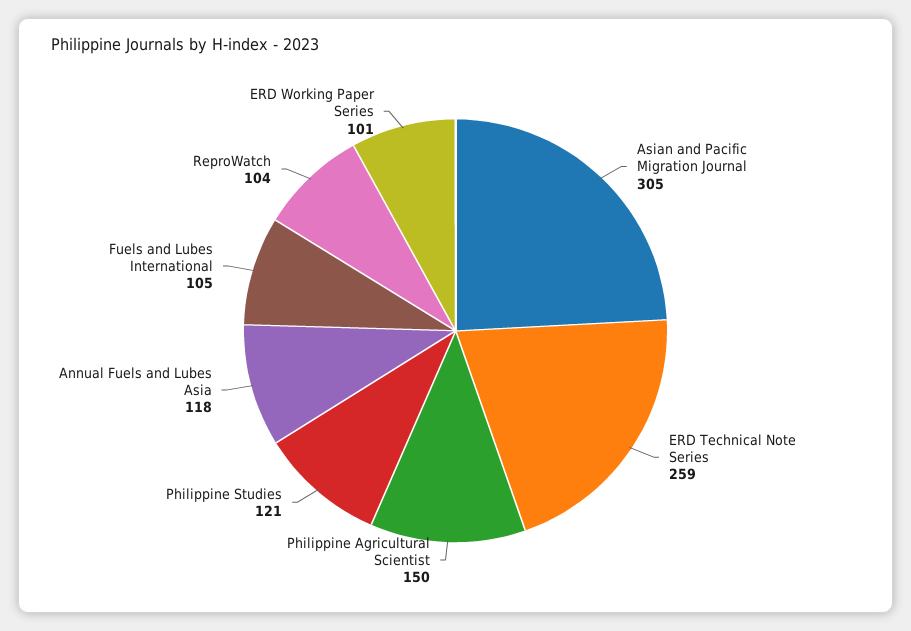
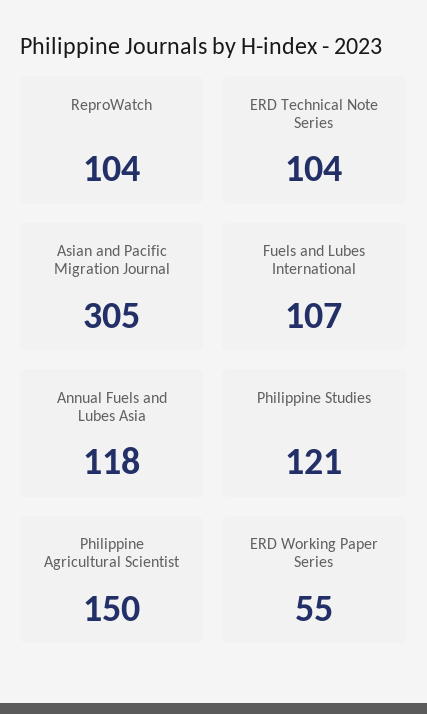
ERD Technical Note Series: 259 -> 104
Fuels and Lubes International: 105 -> 107
ERD Working Paper Series: 101 -> 55

